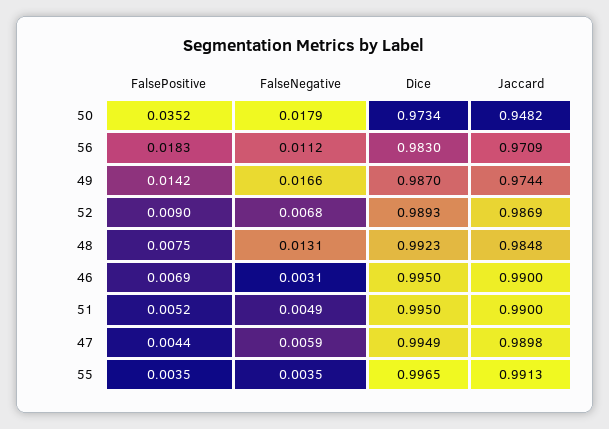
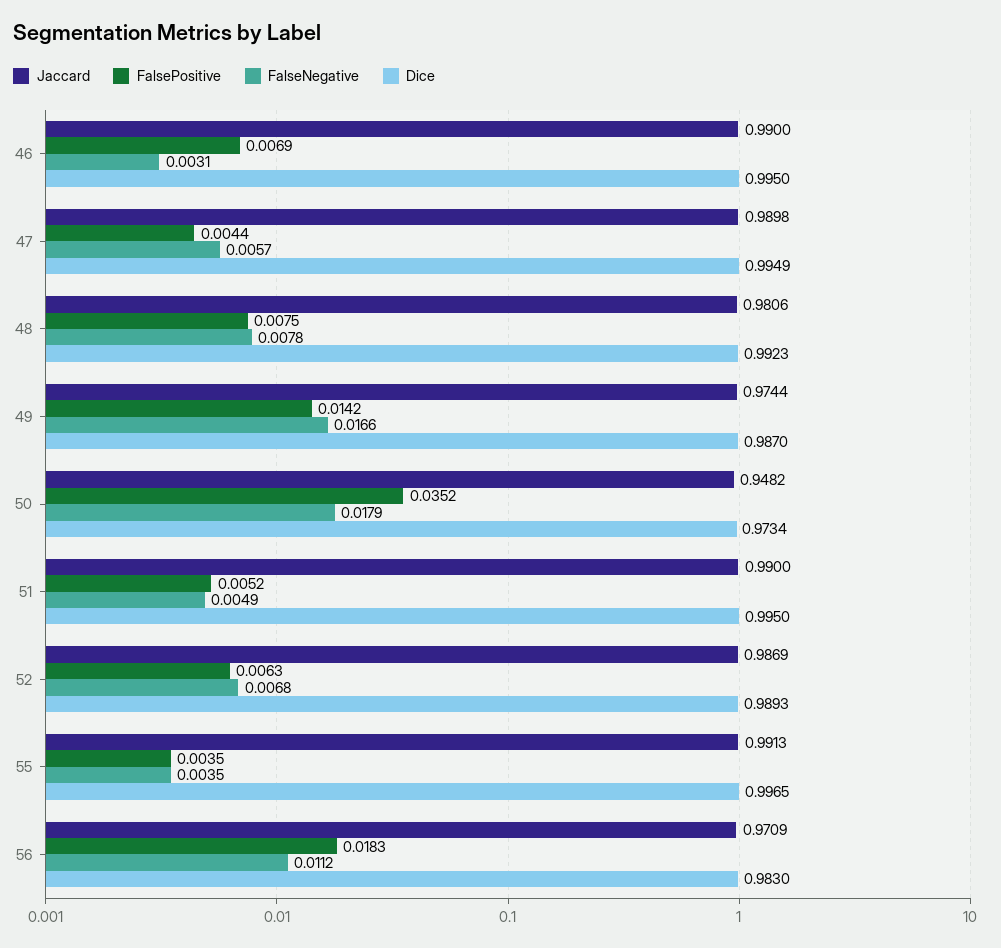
FalsePositive, 52: 0.009 -> 0.0063
FalseNegative, 48: 0.0131 -> 0.0078
Jaccard, 48: 0.9848 -> 0.9806
FalseNegative, 47: 0.0059 -> 0.0057

